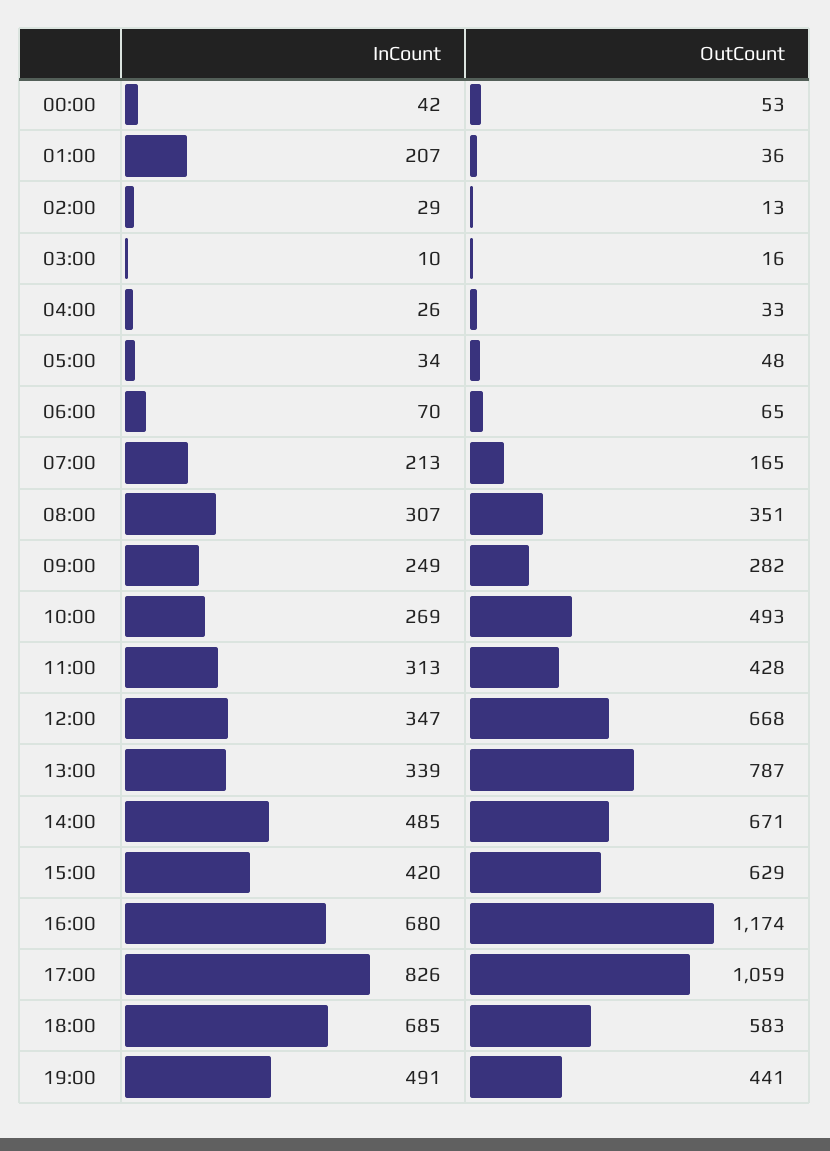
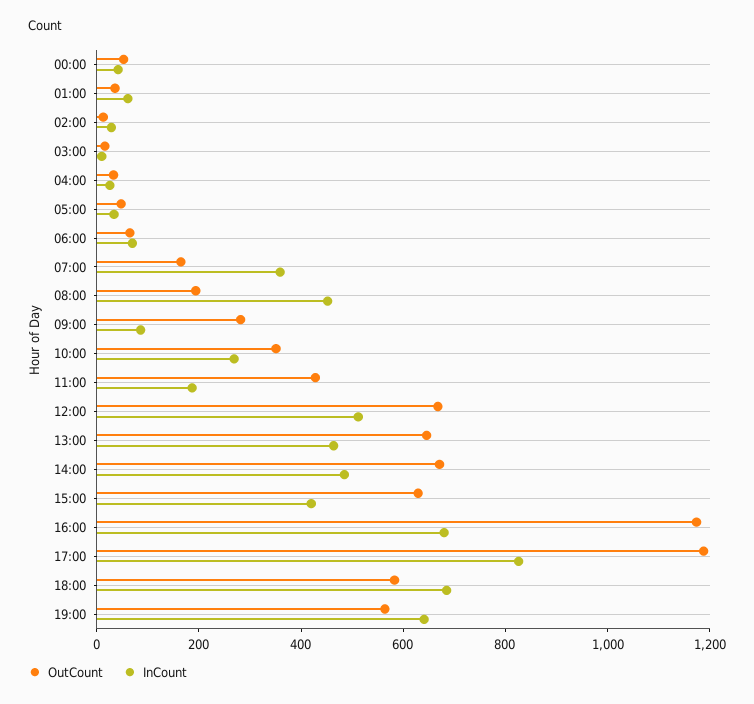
InCount, 01:00: 207 -> 50
InCount, 07:00: 213 -> 350
InCount, 08:00: 307 -> 450
OutCount, 08:00: 351 -> 200
InCount, 09:00: 249 -> 100
OutCount, 10:00: 493 -> 350
InCount, 11:00: 313 -> 200
InCount, 12:00: 347 -> 500
InCount, 13:00: 339 -> 450
OutCount, 13:00: 787 -> 650
OutCount, 17:00: 1059 -> 1200
InCount, 19:00: 491 -> 650
OutCount, 19:00: 441 -> 550

